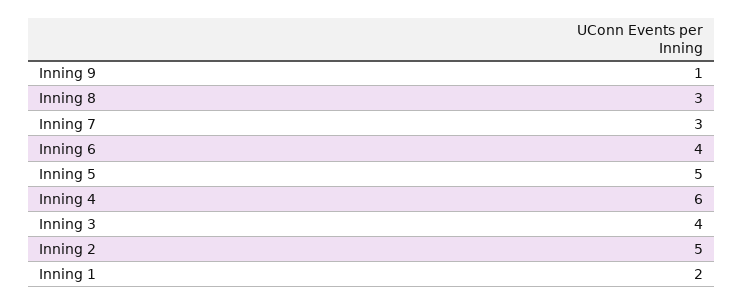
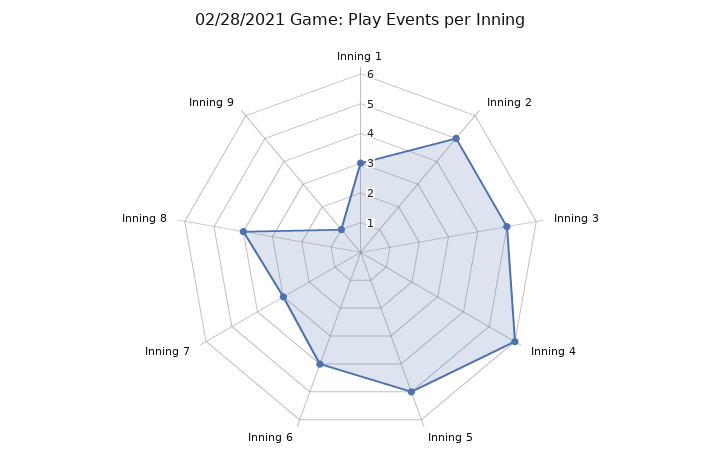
Inning 8: 3 -> 4
Inning 3: 4 -> 5
Inning 1: 2 -> 3

